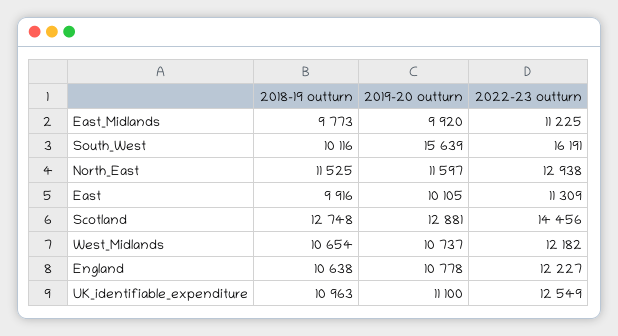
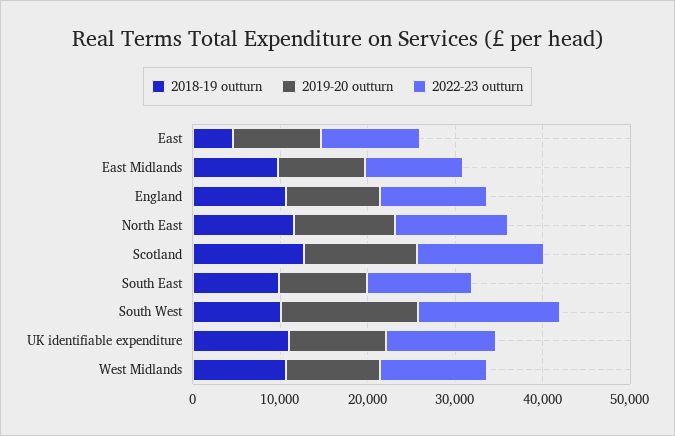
2018-19 outturn, East: 9916 -> 4000
2018-19 outturn, South East: none -> 10000
2019-20 outturn, South East: none -> 10000
2022-23 outturn, South East: none -> 12000

